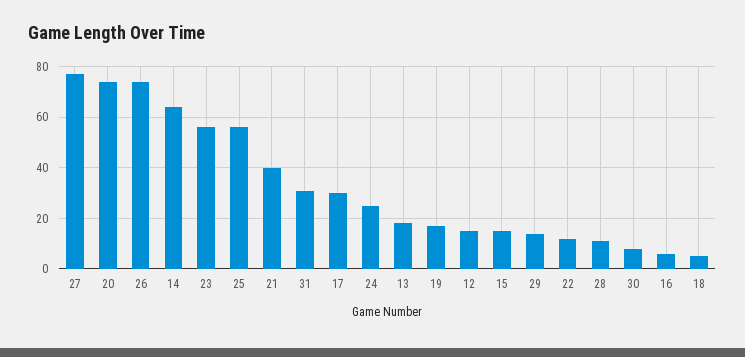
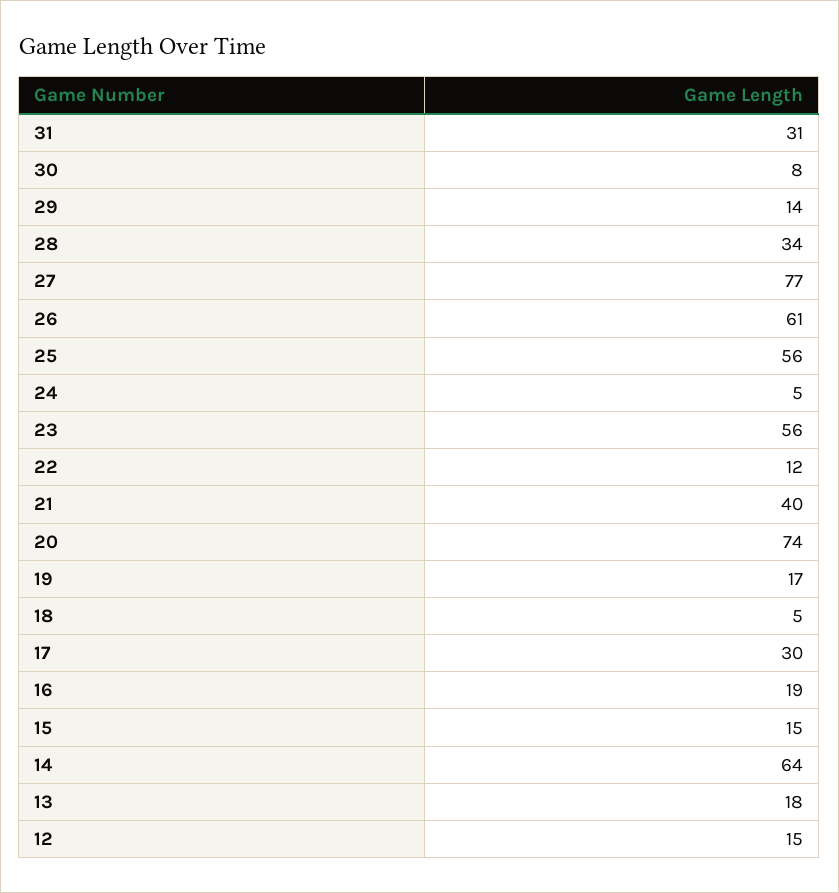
26: 75 -> 61
24: 25 -> 5
28: 10 -> 34
16: 5 -> 19

